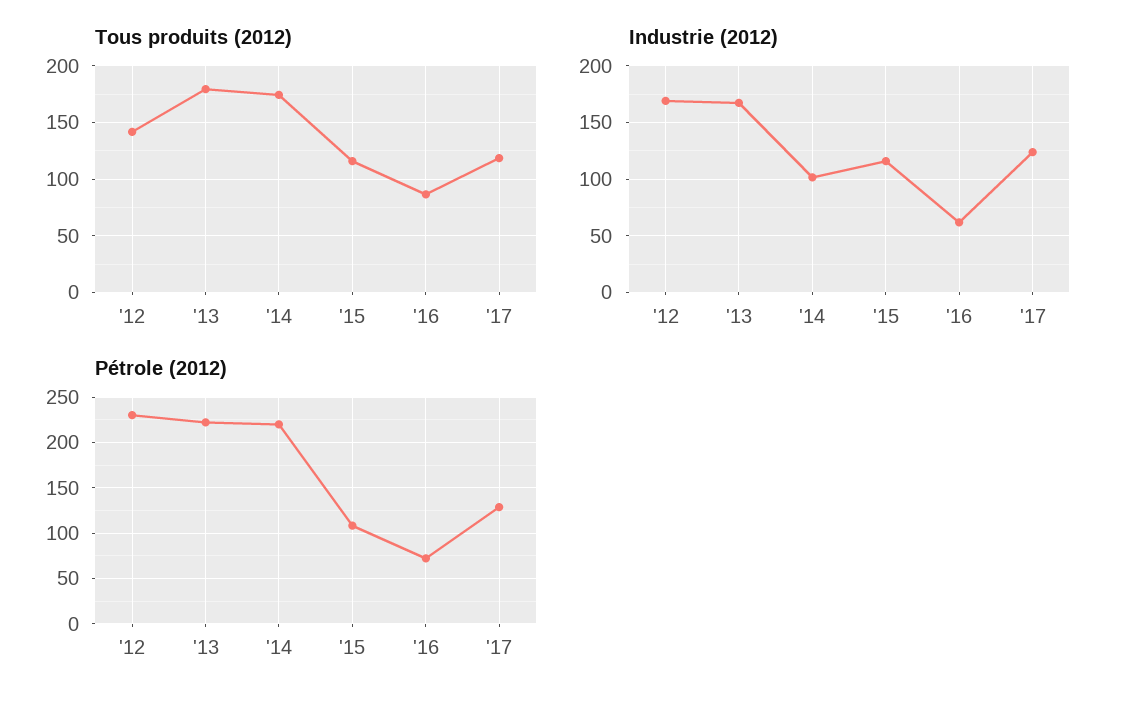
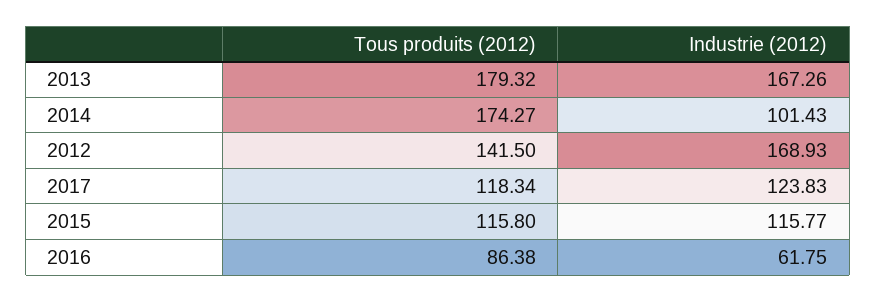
Pétrole (2012), '12: 230 -> none
Pétrole (2012), '13: 220 -> none
Pétrole (2012), '14: 220 -> none
Pétrole (2012), '15: 110 -> none
Pétrole (2012), '16: 70 -> none
Pétrole (2012), '17: 130 -> none

